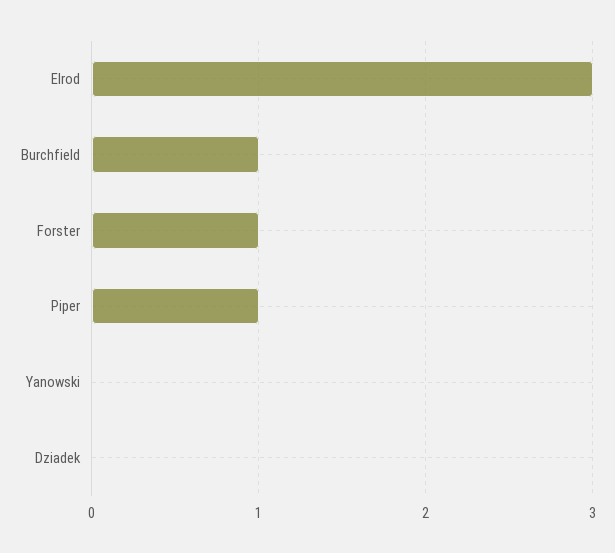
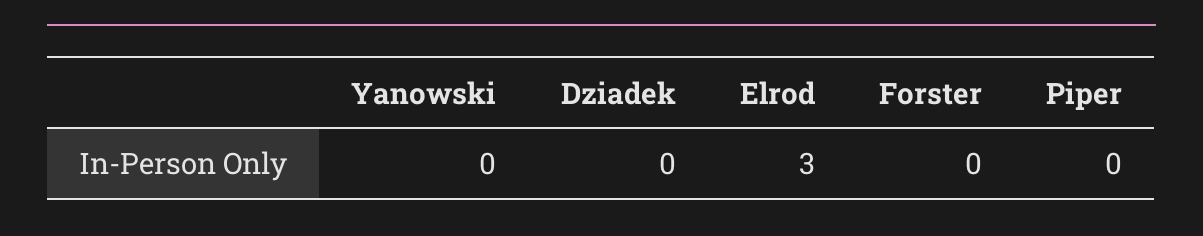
Burchfield: 1 -> none
Forster: 1 -> 0
Piper: 1 -> 0

